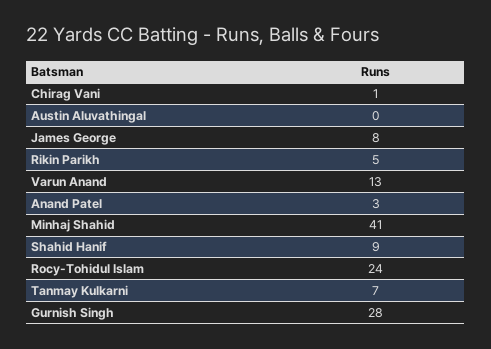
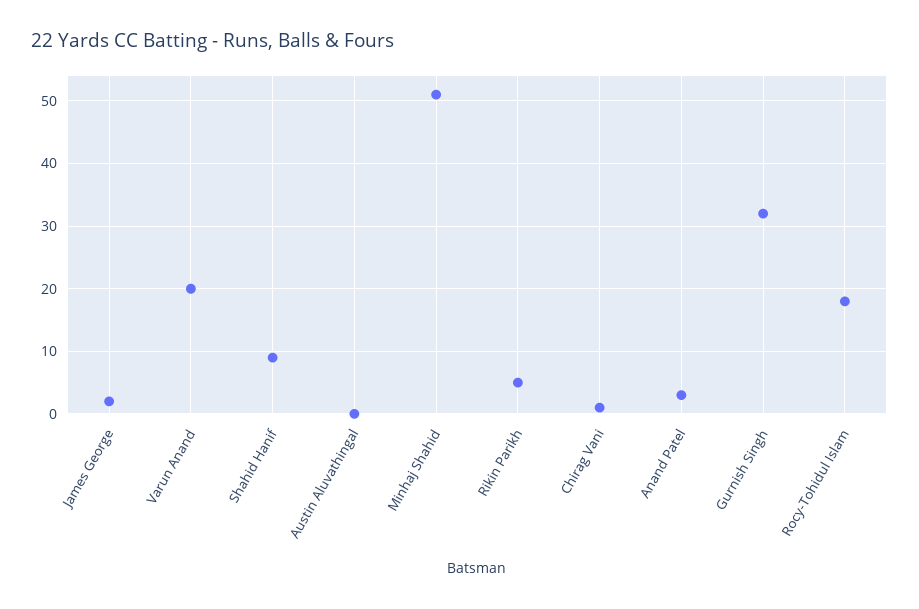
James George: 8 -> 2
Varun Anand: 13 -> 20
Minhaj Shahid: 41 -> 51
Rocy-Tohidul Islam: 24 -> 18
Tanmay Kulkarni: 7 -> none
Gurnish Singh: 28 -> 32

